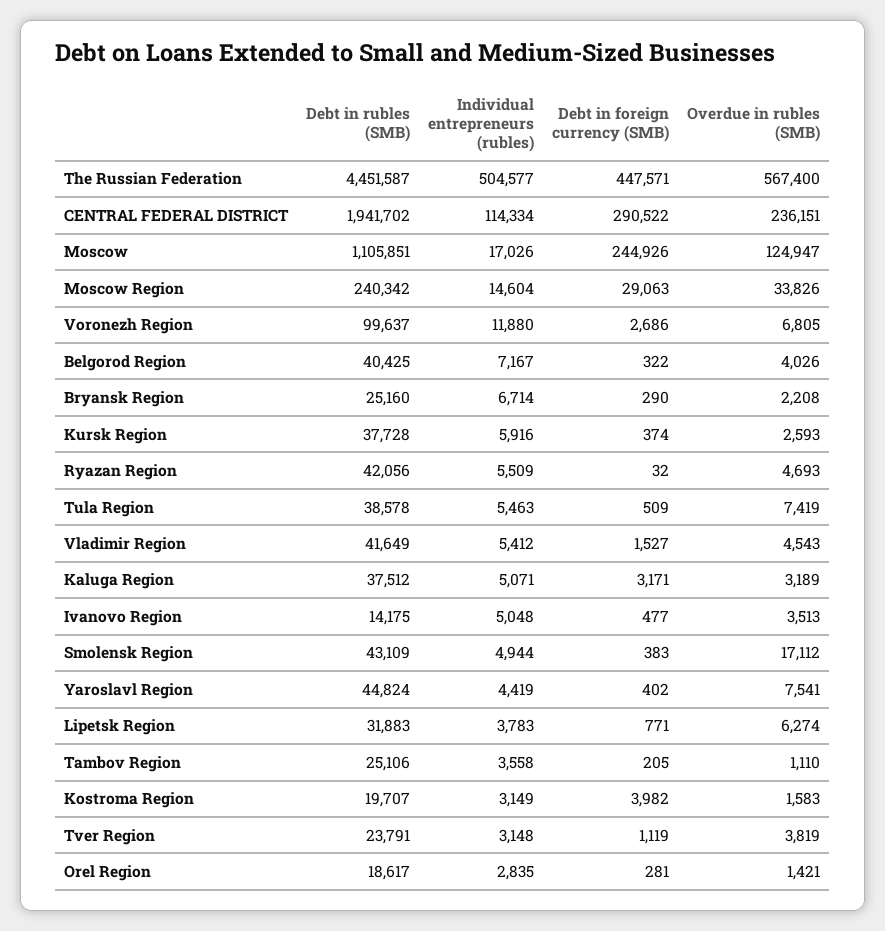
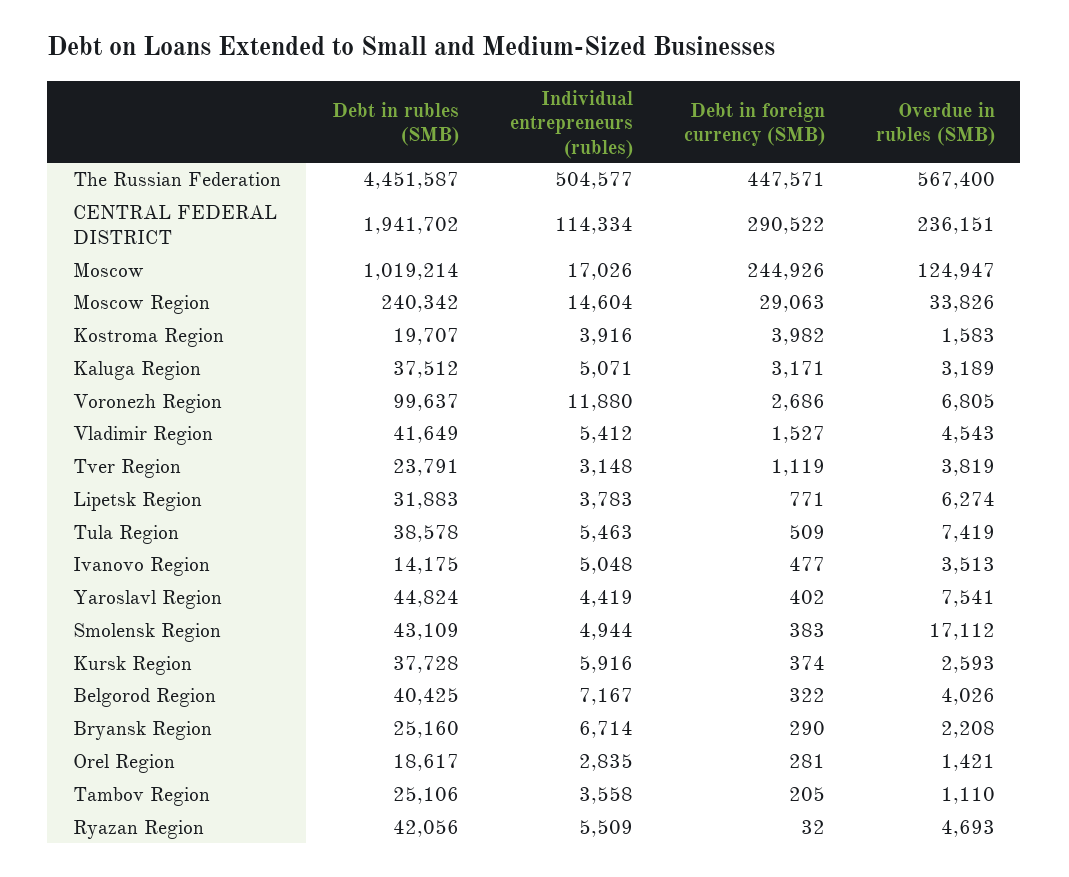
Debt in rubles (SMB), Moscow: 1105851 -> 1019214
Individual entrepreneurs (rubles), Kostroma Region: 3149 -> 3916

